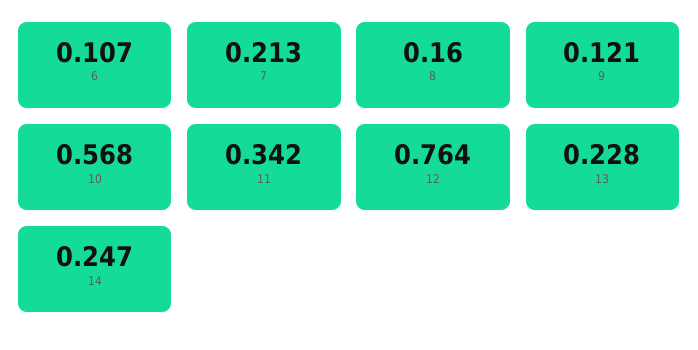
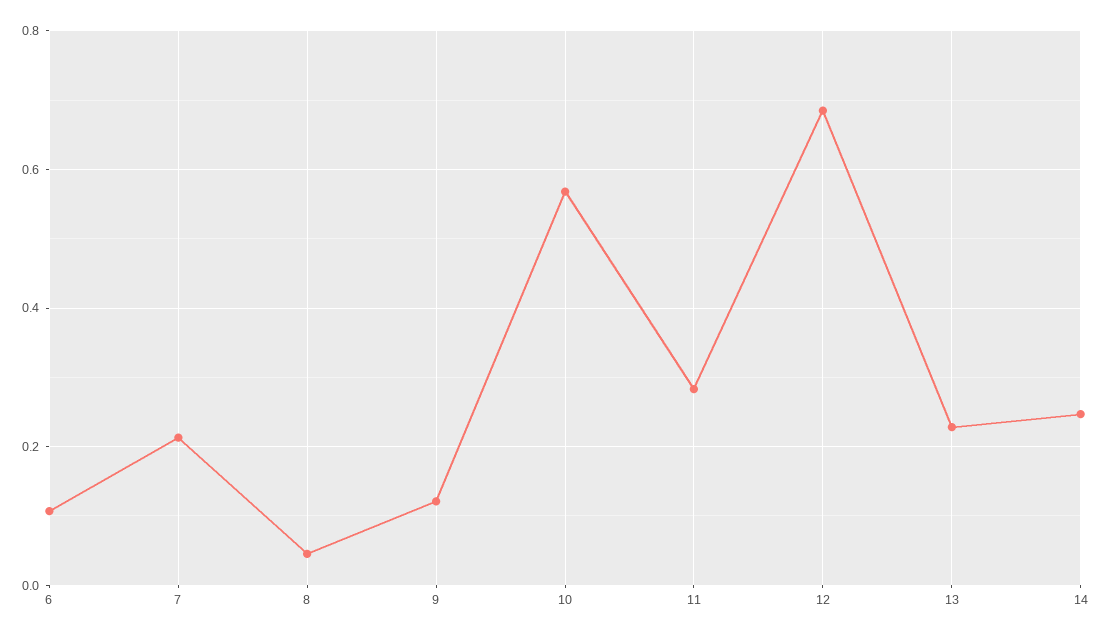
8: 0.16 -> 0.04
11: 0.342 -> 0.28
12: 0.764 -> 0.68

